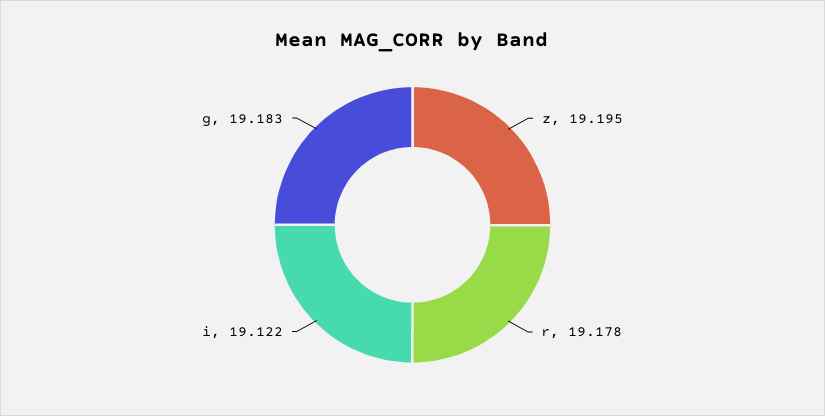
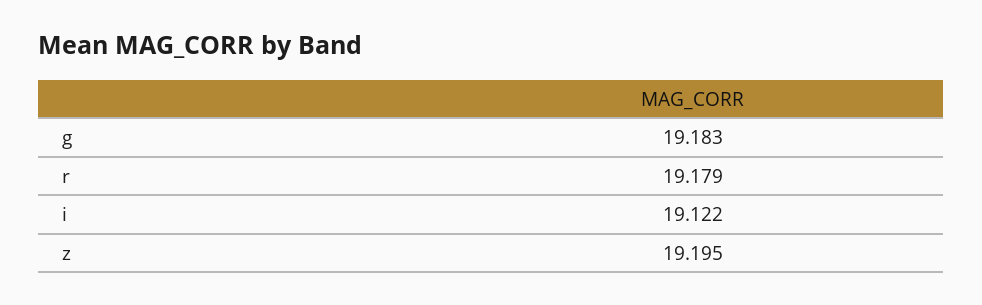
r: 19.178 -> 19.179

